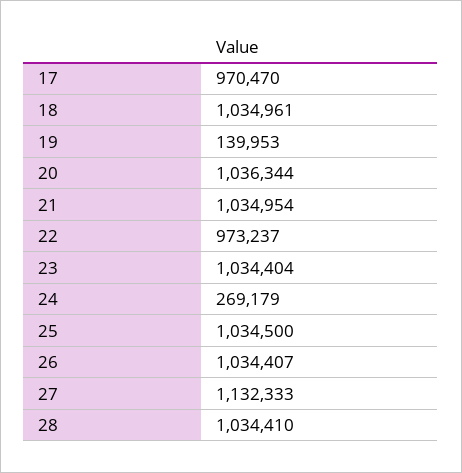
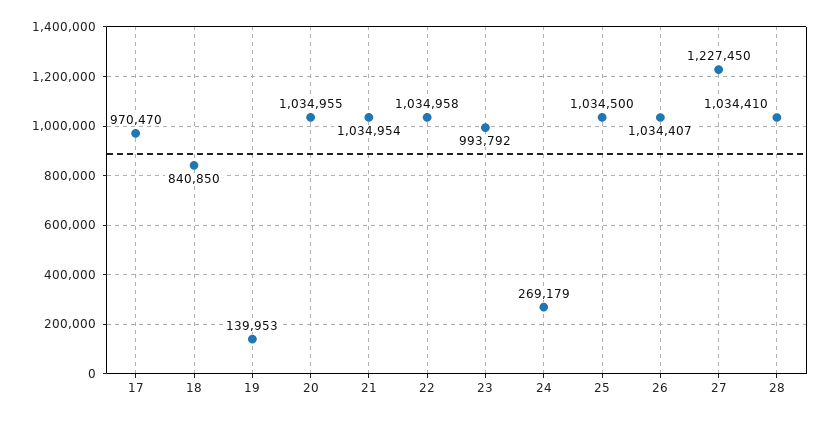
18: 1034961 -> 840850
20: 1036344 -> 1034955
22: 973237 -> 1034958
23: 1034404 -> 993792
27: 1132333 -> 1227450

